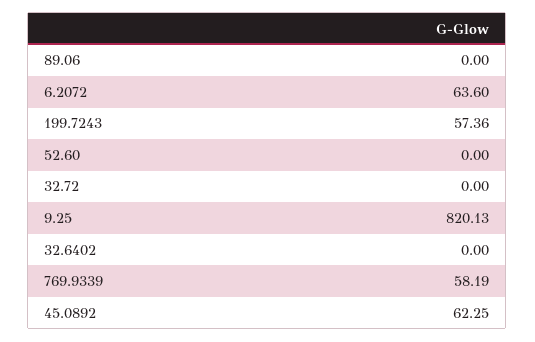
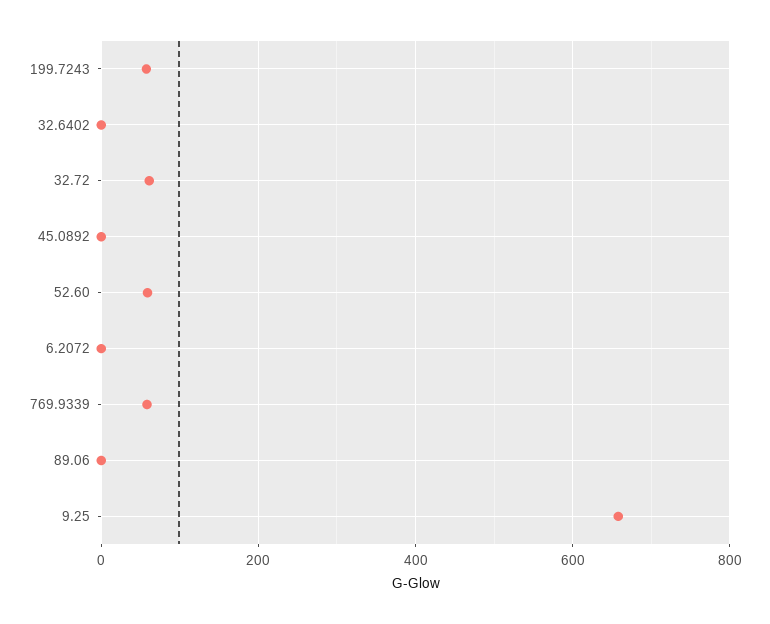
6.2072: 63.6 -> 0
52.60: 0 -> 60
32.72: 0 -> 60
9.25: 820.13 -> 660
45.0892: 62.25 -> 0

